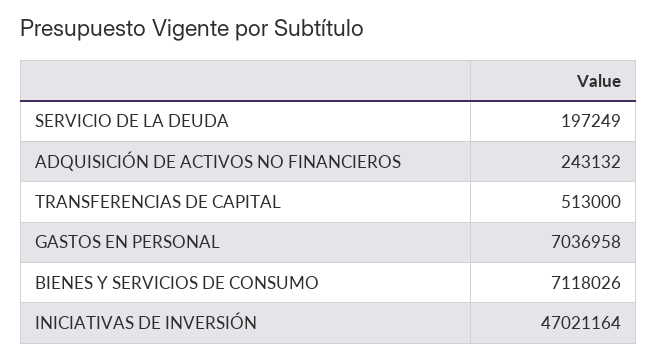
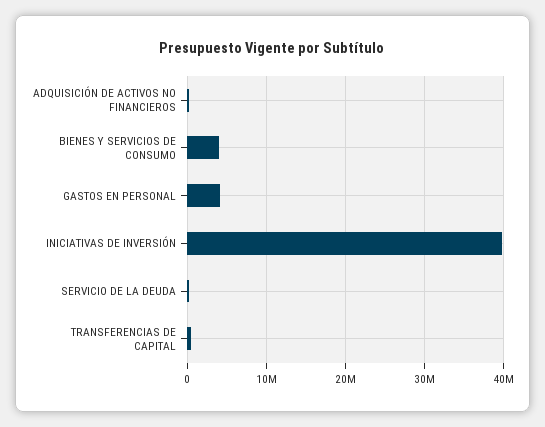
GASTOS EN PERSONAL: 7036958 -> 4000000
BIENES Y SERVICIOS DE CONSUMO: 7118026 -> 4000000
INICIATIVAS DE INVERSIÓN: 47021164 -> 40000000

